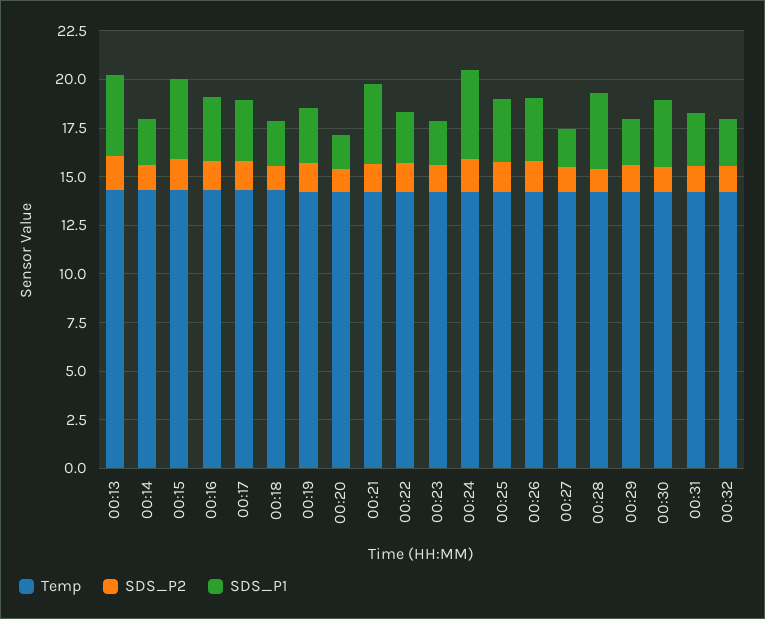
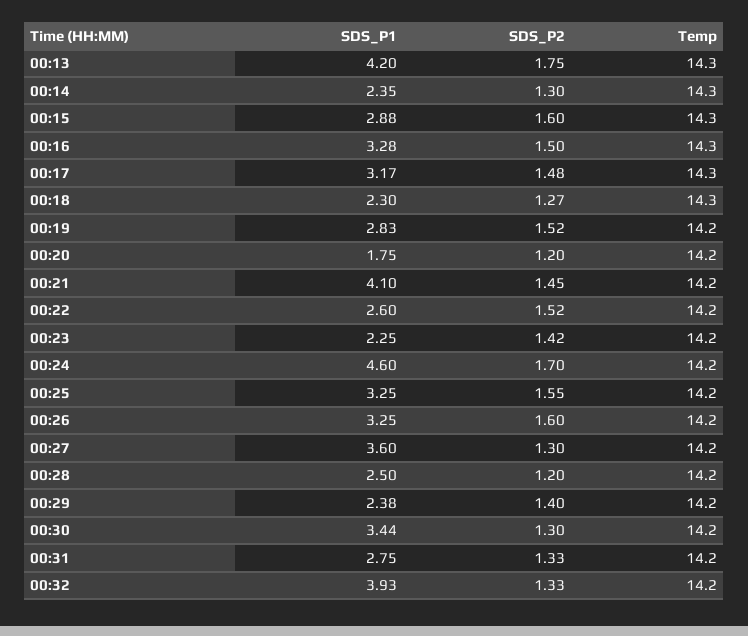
SDS_P1, 00:15: 4 -> 2.88
SDS_P1, 00:27: 2 -> 3.6
SDS_P1, 00:28: 4 -> 2.5
SDS_P1, 00:32: 2.5 -> 3.93

